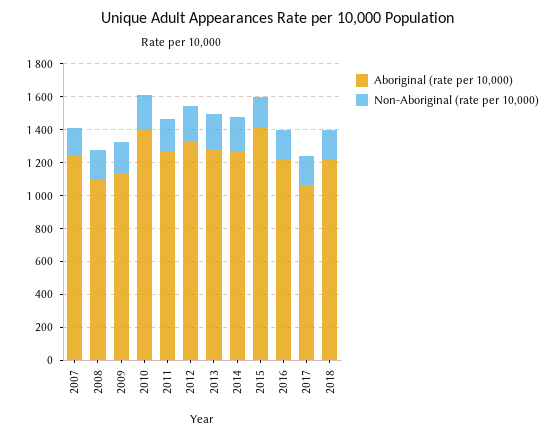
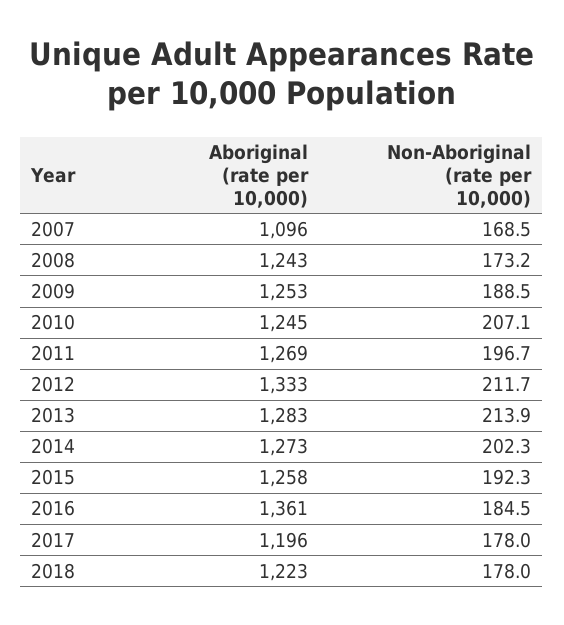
Aboriginal (rate per 10,000), 2007: 1250 -> 1096
Aboriginal (rate per 10,000), 2008: 1100 -> 1243
Aboriginal (rate per 10,000), 2009: 1150 -> 1253
Aboriginal (rate per 10,000), 2010: 1400 -> 1245
Aboriginal (rate per 10,000), 2015: 1400 -> 1258
Aboriginal (rate per 10,000), 2016: 1200 -> 1361
Aboriginal (rate per 10,000), 2017: 1050 -> 1196

